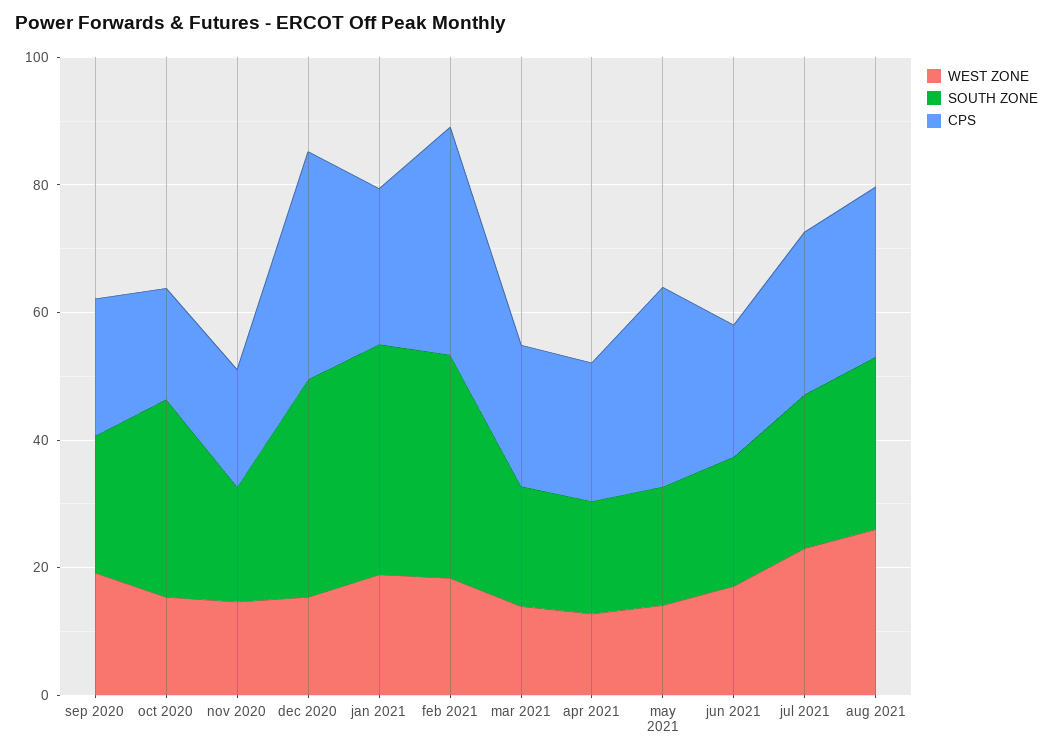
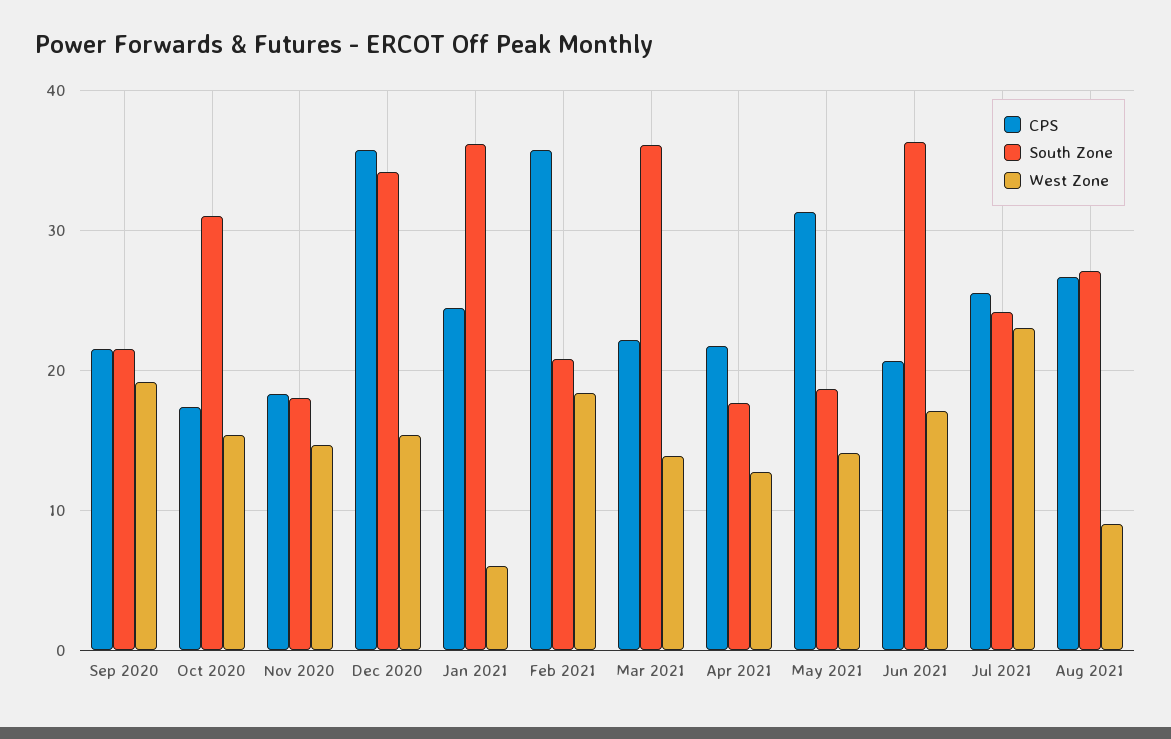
WEST ZONE, jan 2021: 20 -> 6
SOUTH ZONE, feb 2021: 35 -> 21
SOUTH ZONE, mar 2021: 20 -> 36
SOUTH ZONE, jun 2021: 20 -> 36
WEST ZONE, aug 2021: 25 -> 9

